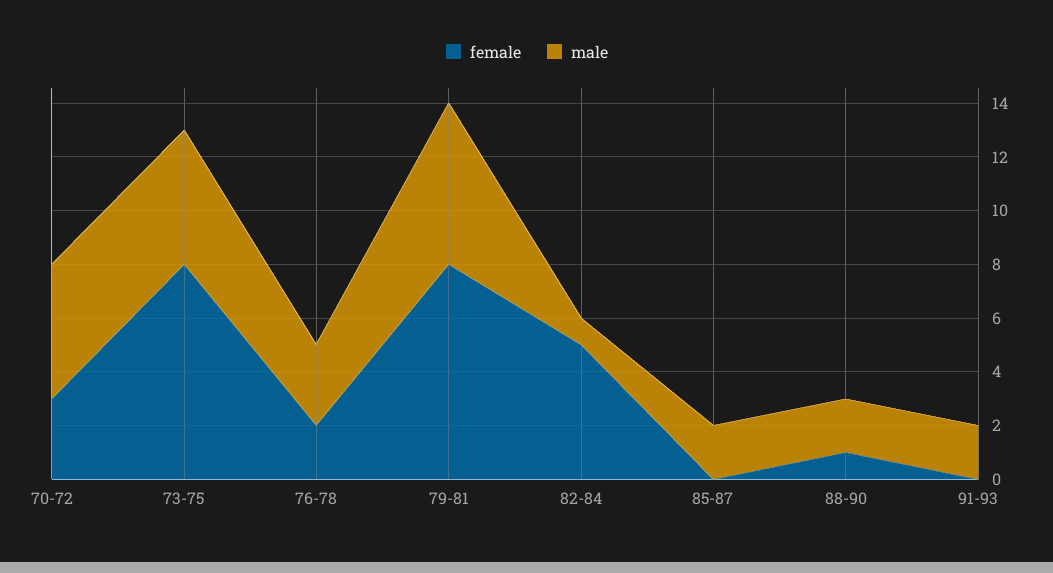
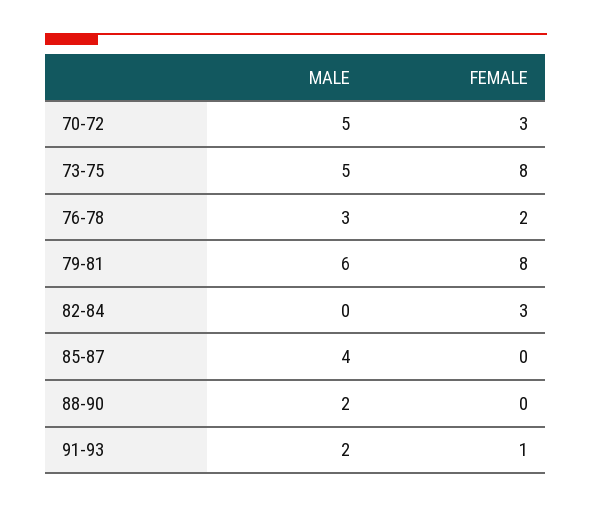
female, 82-84: 5 -> 3
male, 82-84: 1 -> 0
male, 85-87: 2 -> 4
female, 88-90: 1 -> 0
female, 91-93: 0 -> 1

